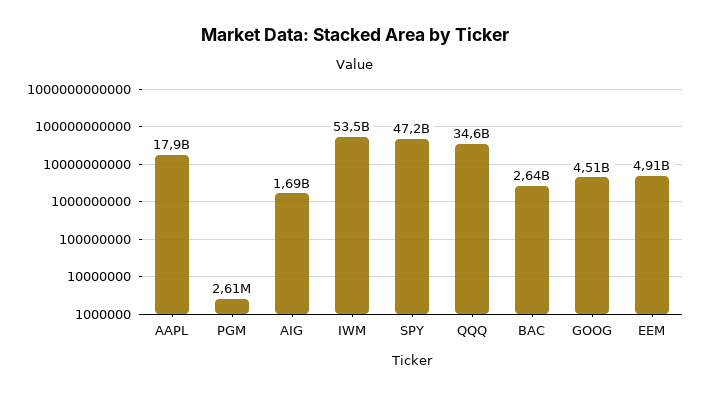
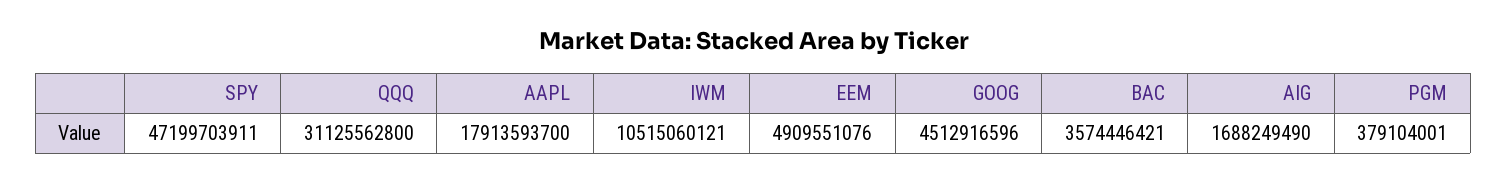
PGM: 2610000 -> 379104001
IWM: 53500000000 -> 10515060121
QQQ: 34600000000 -> 31125562800
BAC: 2640000000 -> 3574446421

